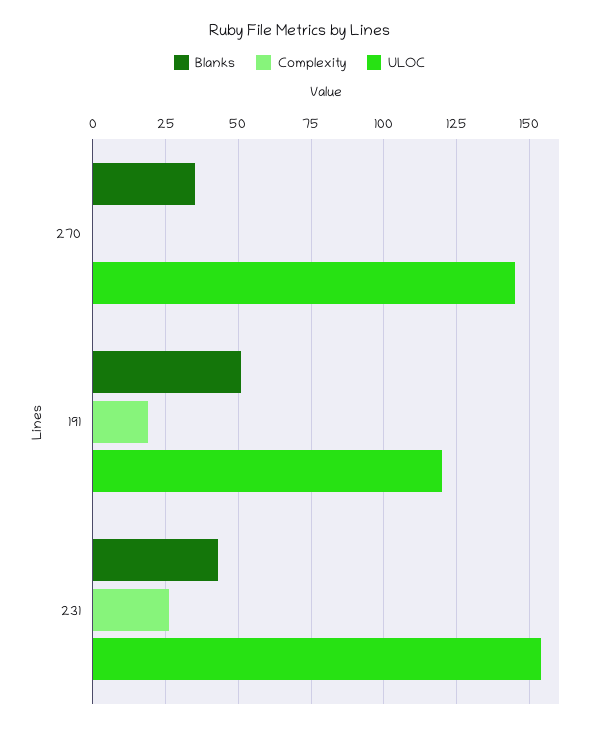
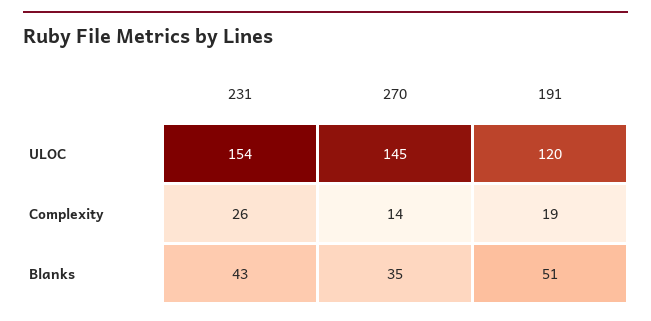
Complexity, 270: 0 -> 14

